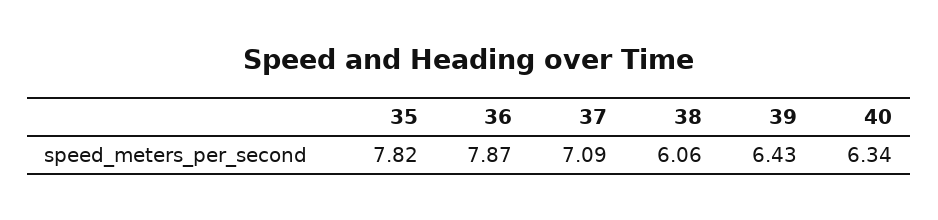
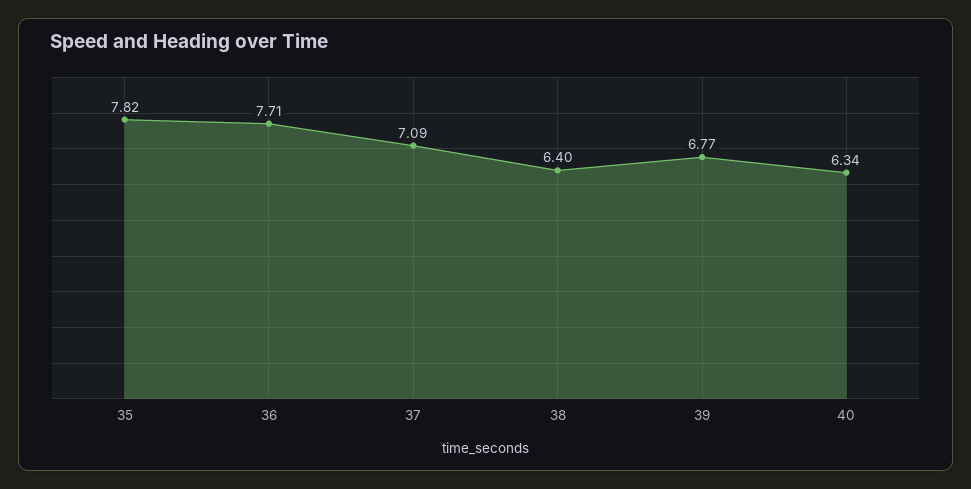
36: 7.87 -> 7.71
38: 6.06 -> 6.4
39: 6.43 -> 6.77

